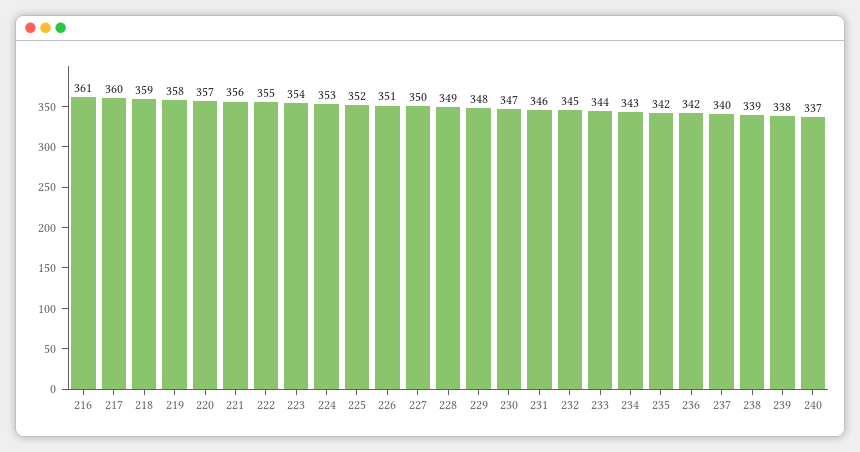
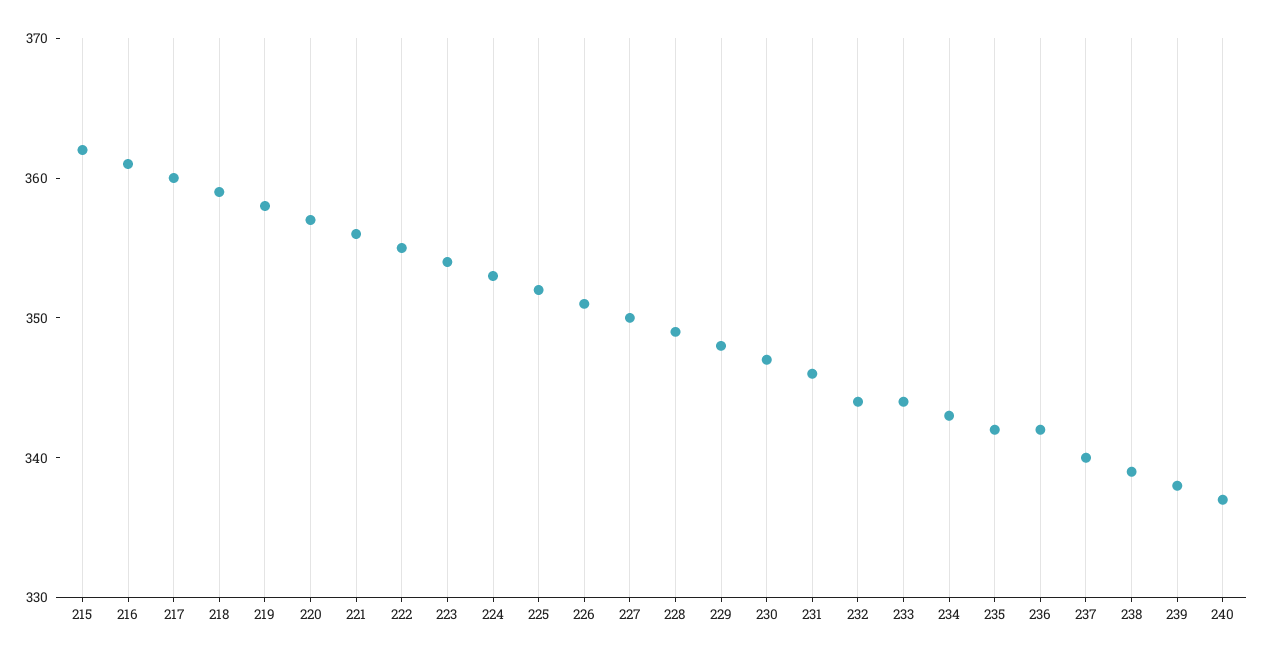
232: 345 -> 344
215: none -> 362

